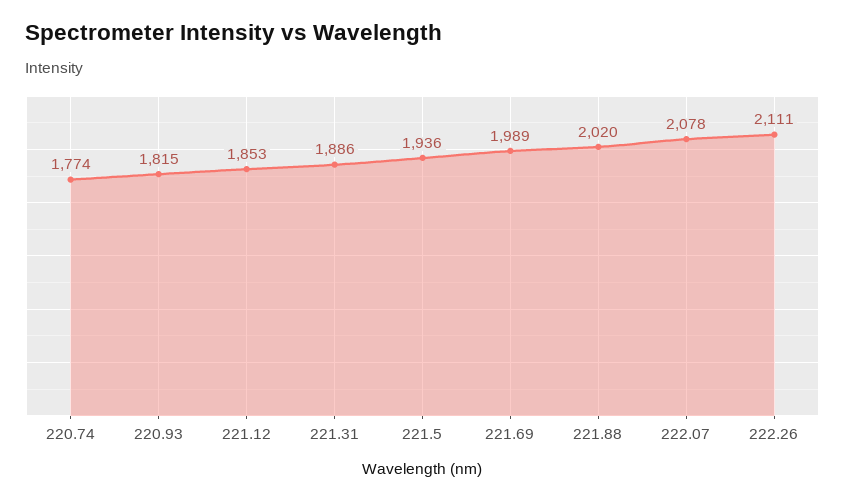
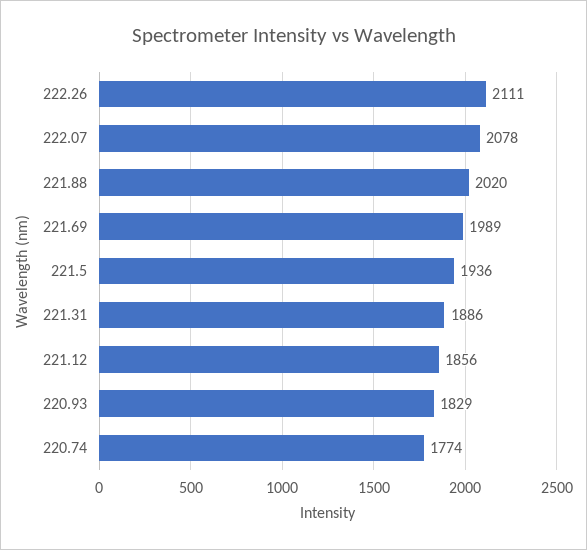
220.93: 1815 -> 1829
221.12: 1853 -> 1856

